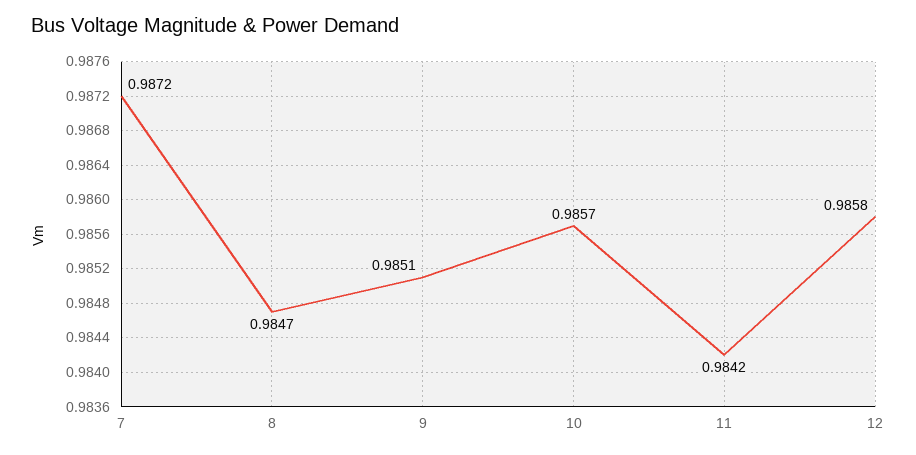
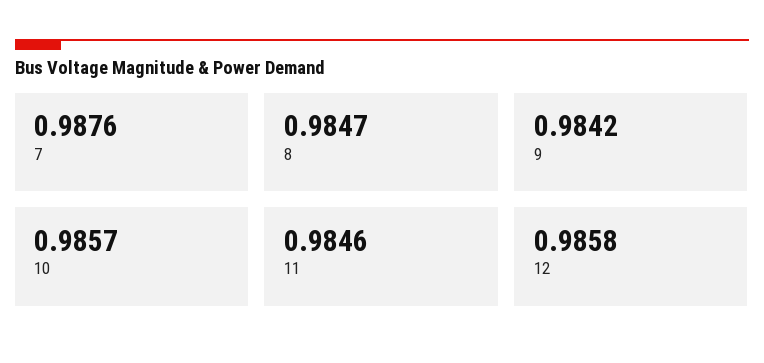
7: 0.9872 -> 0.9876
9: 0.9851 -> 0.9842
11: 0.9842 -> 0.9846

